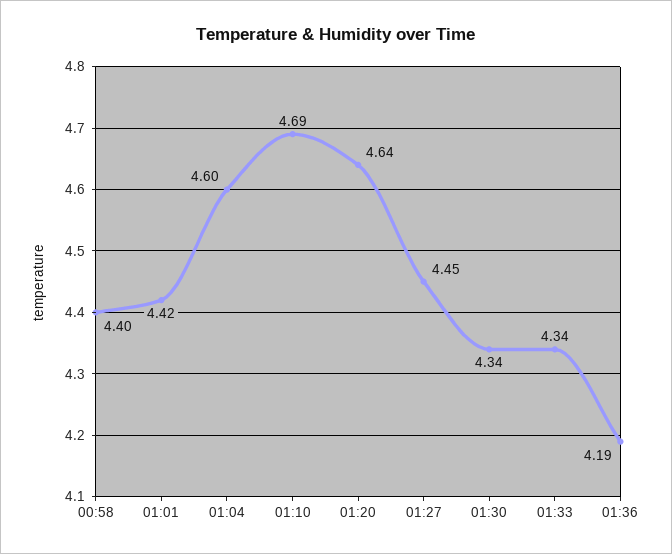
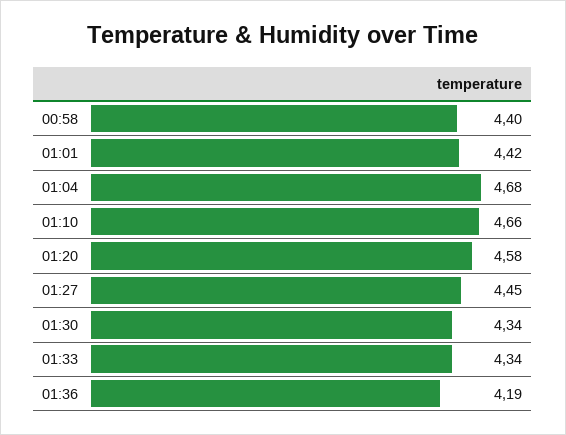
01:04: 4.6 -> 4.68
01:10: 4.69 -> 4.66
01:20: 4.64 -> 4.58

